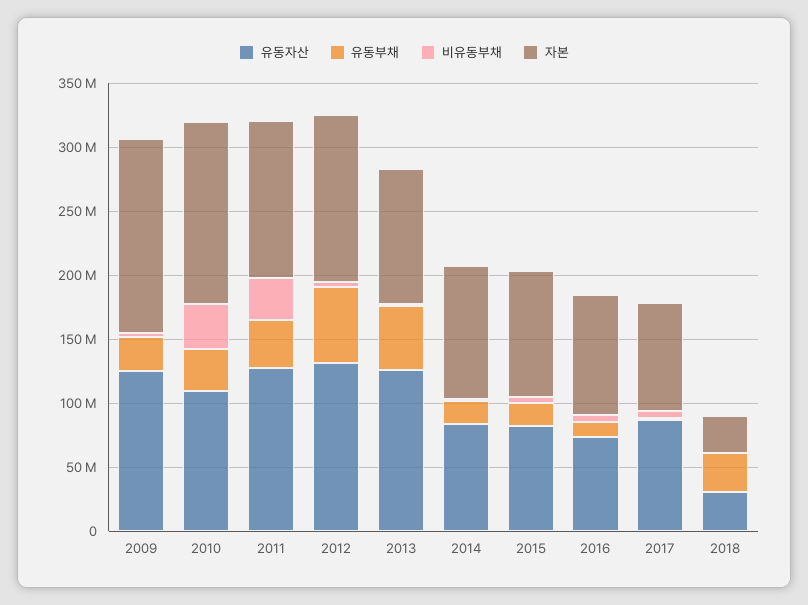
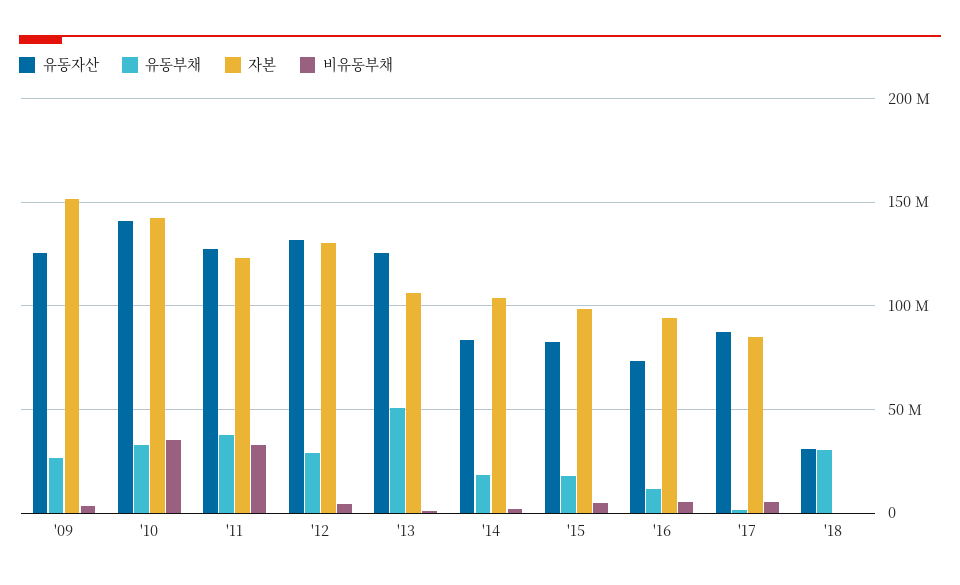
유동자산, 2010: 110000000 -> 140000000
유동부채, 2012: 60000000 -> 30000000
자본, 2018: 30000000 -> 0

